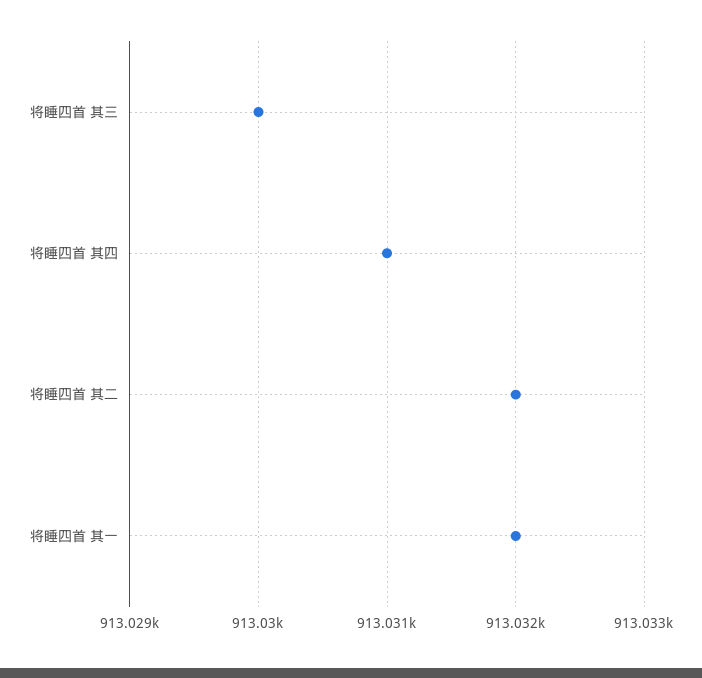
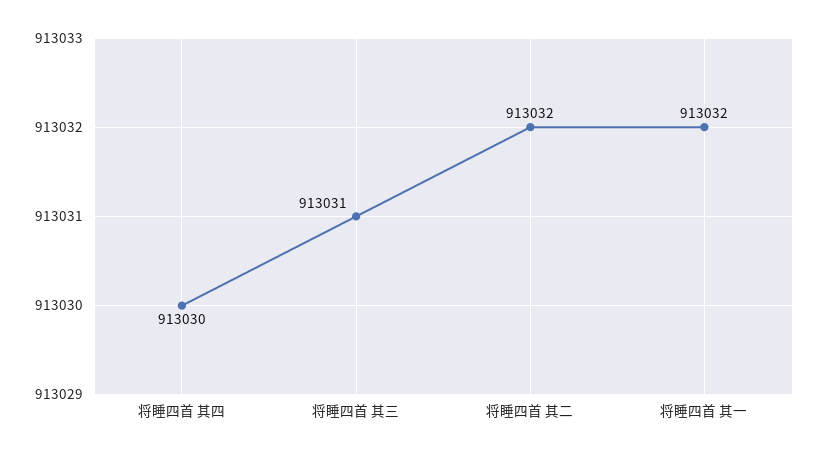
将睡四首 其三: 913030 -> 913031
将睡四首 其四: 913031 -> 913030

